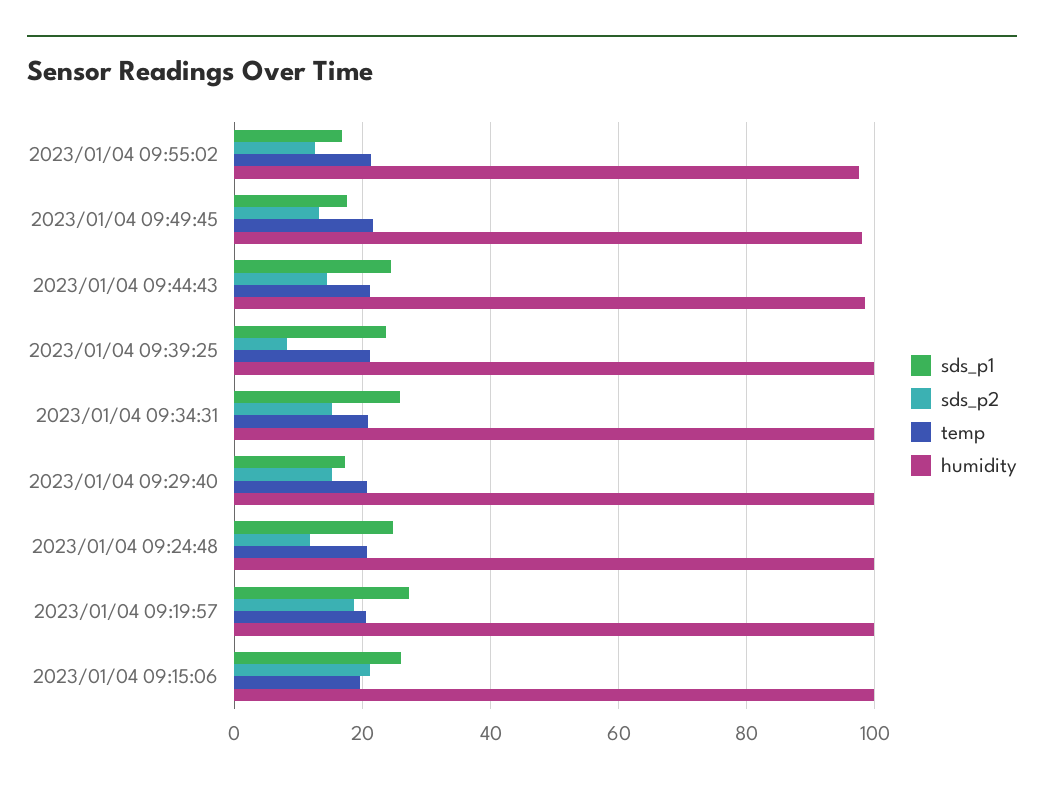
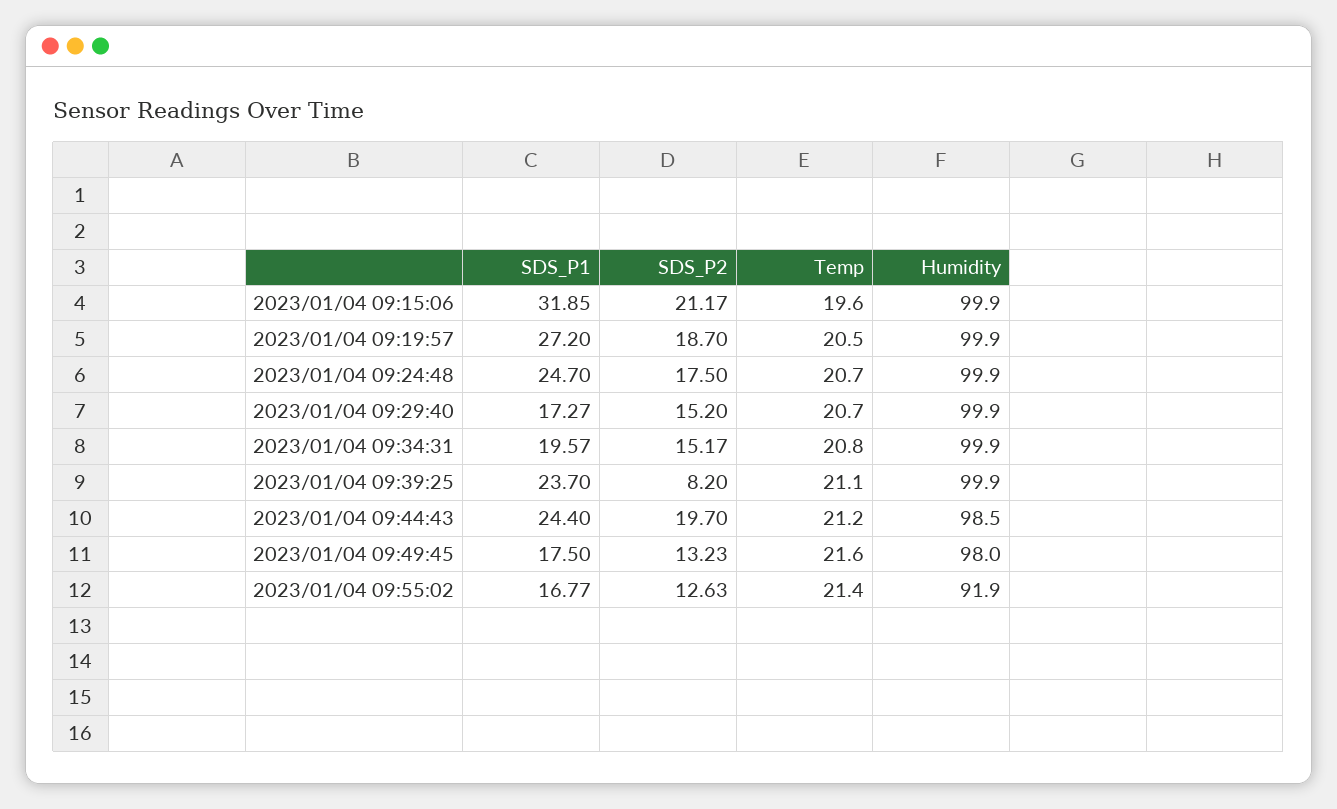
humidity, 2023/01/04 09:55:02: 98 -> 91.9
sds_p2, 2023/01/04 09:44:43: 14 -> 19.7
sds_p1, 2023/01/04 09:34:31: 26 -> 19.57
sds_p2, 2023/01/04 09:24:48: 12 -> 17.5
sds_p1, 2023/01/04 09:15:06: 26 -> 31.85

